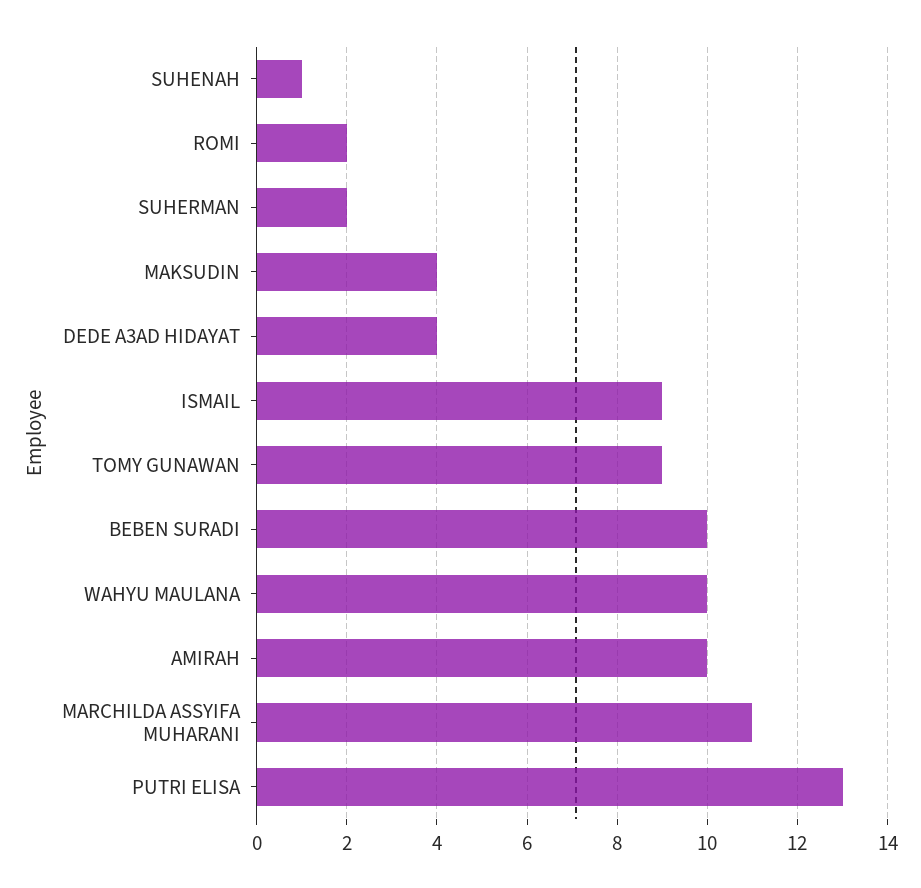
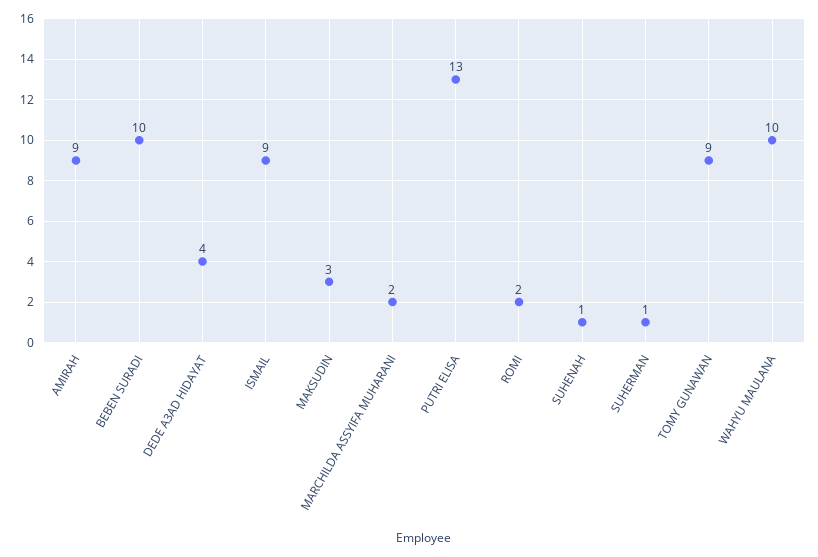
SUHERMAN: 2 -> 1
MAKSUDIN: 4 -> 3
AMIRAH: 10 -> 9
MARCHILDA ASSYIFA MUHARANI: 11 -> 2

